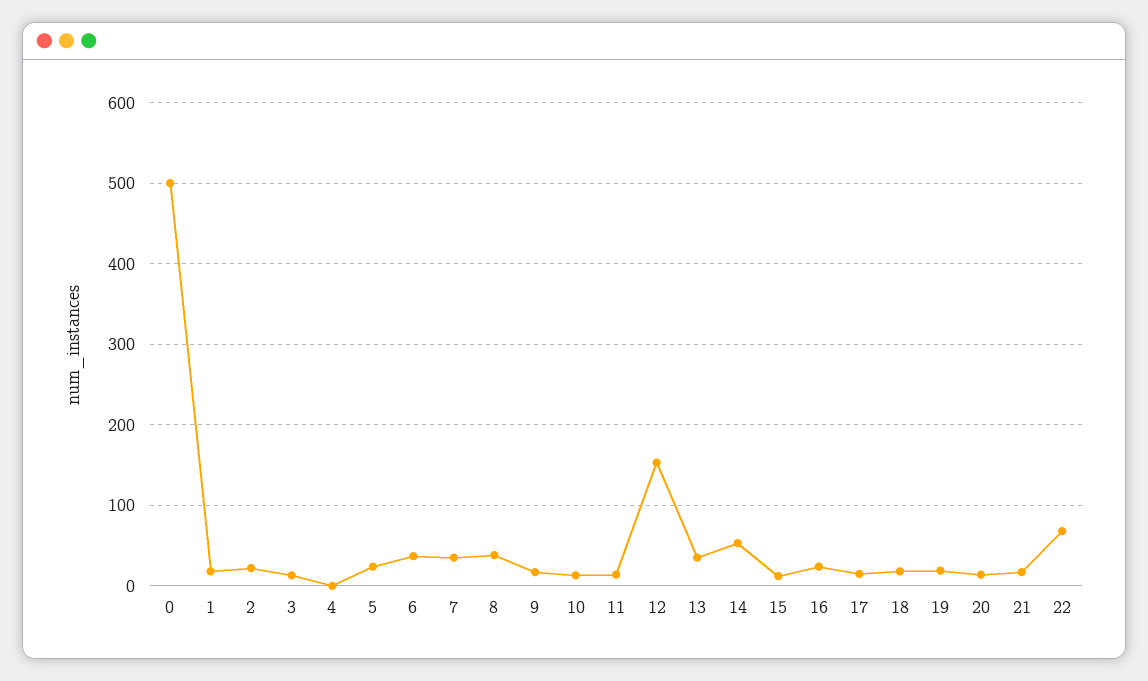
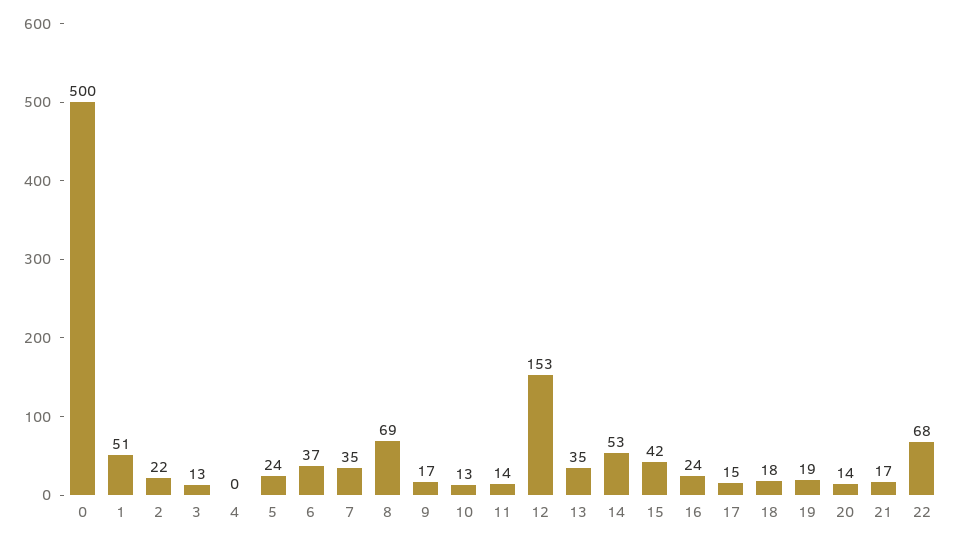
1: 20 -> 51
8: 40 -> 69
15: 10 -> 42

